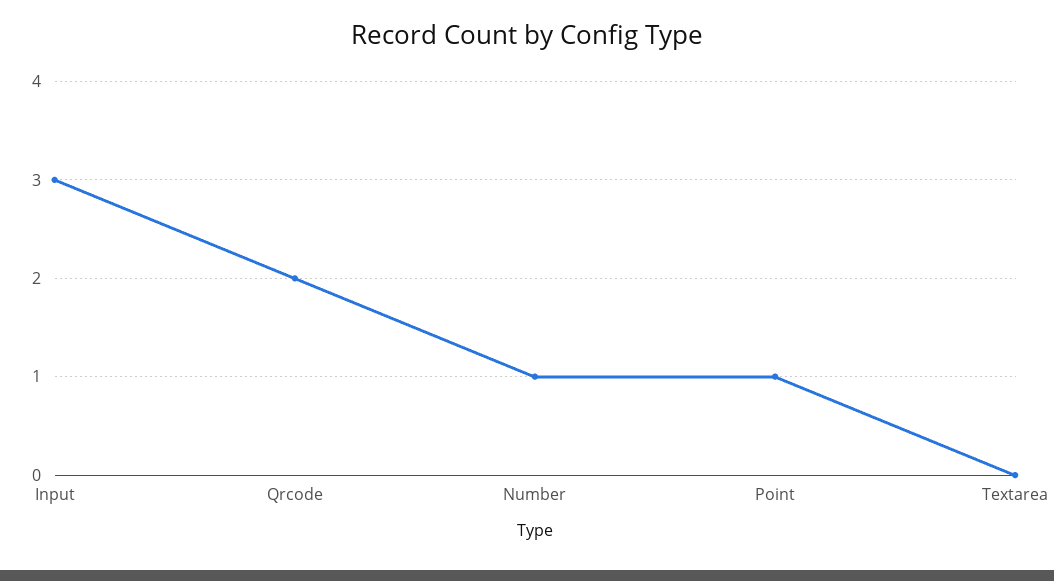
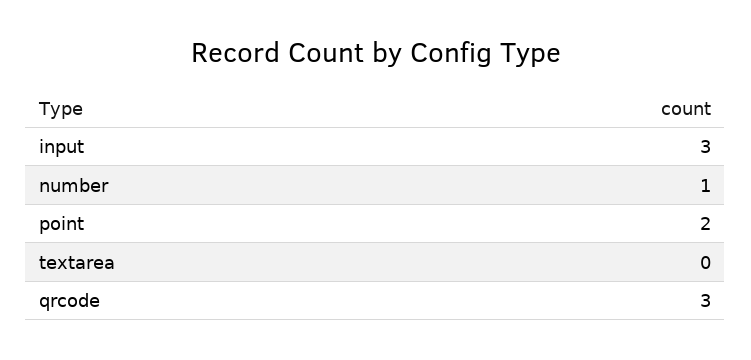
Qrcode: 2 -> 3
Point: 1 -> 2

